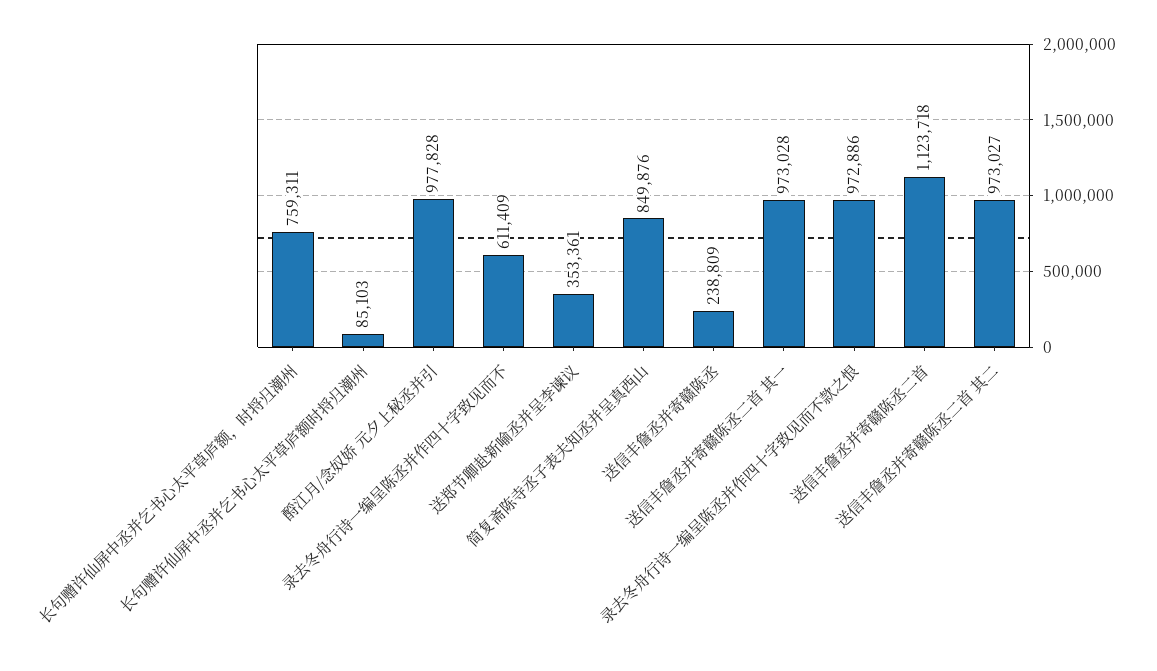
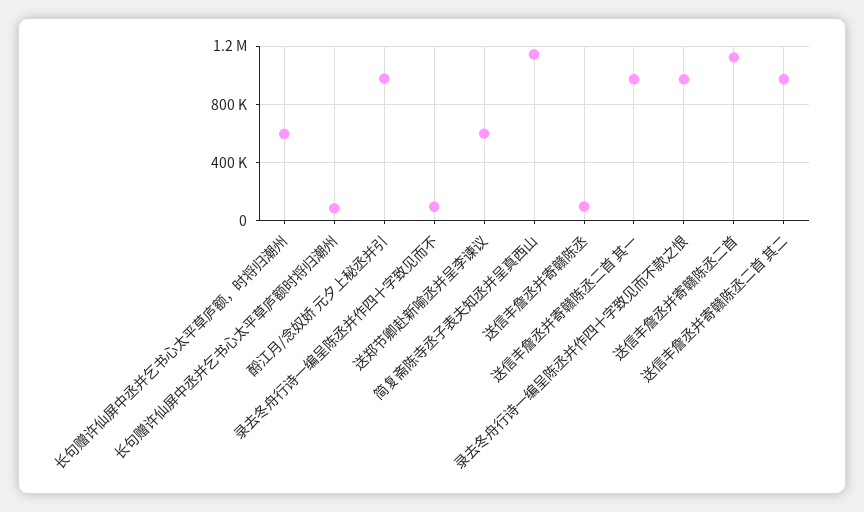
长句赠许仙屏中丞并乞书心太平草庐额，时将归潮州: 759311 -> 600000
录去冬舟行诗一编呈陈丞并作四十字致见而不: 611409 -> 100000
送郑节卿赴新喻丞并呈李谏议: 353361 -> 600000
简复斋陈寺丞子表夫知丞并呈真西山: 849876 -> 1150000
送信丰詹丞并寄赣陈丞: 238809 -> 100000

